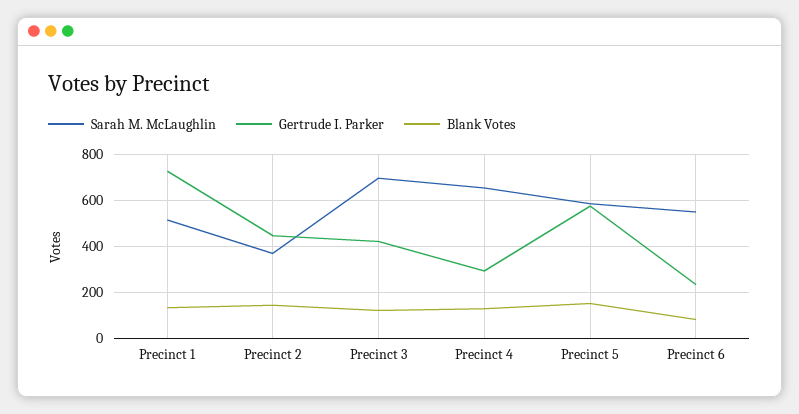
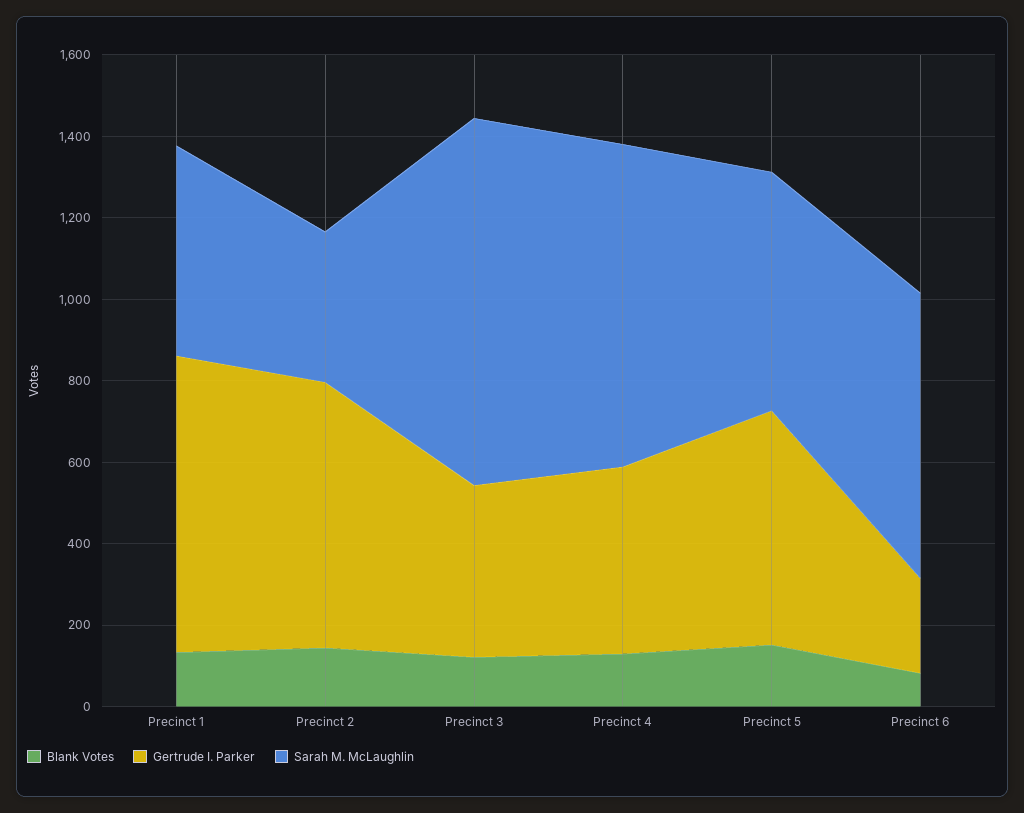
Gertrude I. Parker, Precinct 2: 450 -> 650
Sarah M. McLaughlin, Precinct 3: 700 -> 900
Sarah M. McLaughlin, Precinct 4: 650 -> 800
Gertrude I. Parker, Precinct 4: 300 -> 450
Sarah M. McLaughlin, Precinct 6: 550 -> 700

